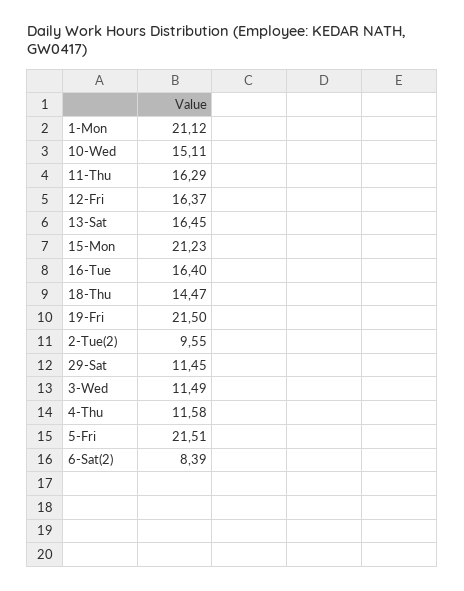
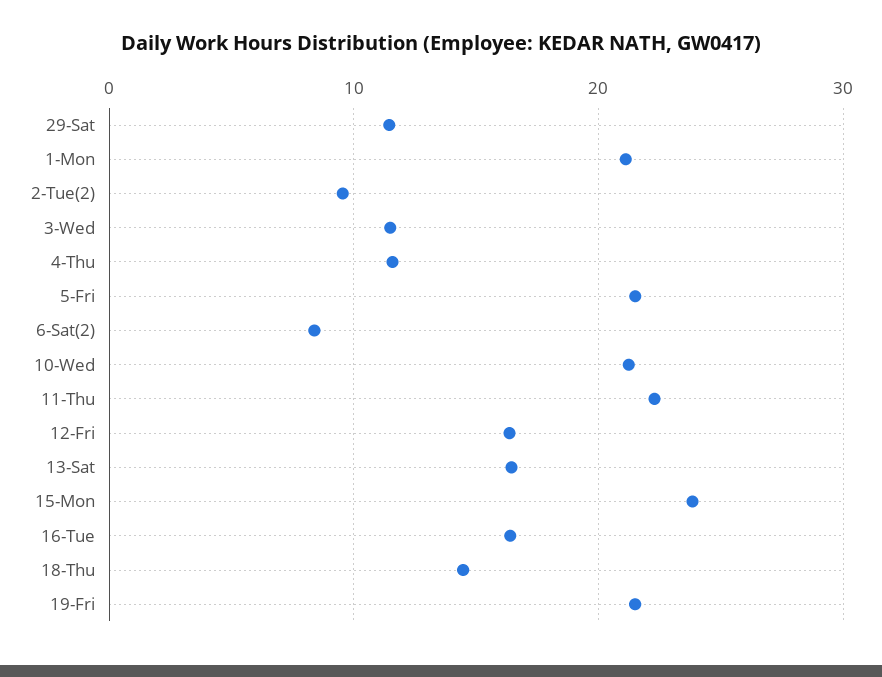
10-Wed: 15.11 -> 21
11-Thu: 16.29 -> 22
15-Mon: 21.23 -> 24

